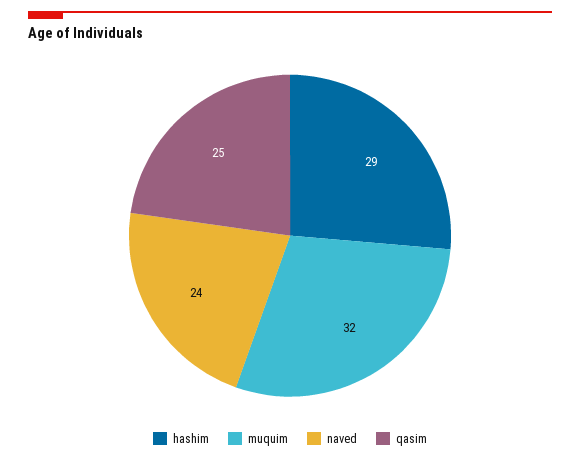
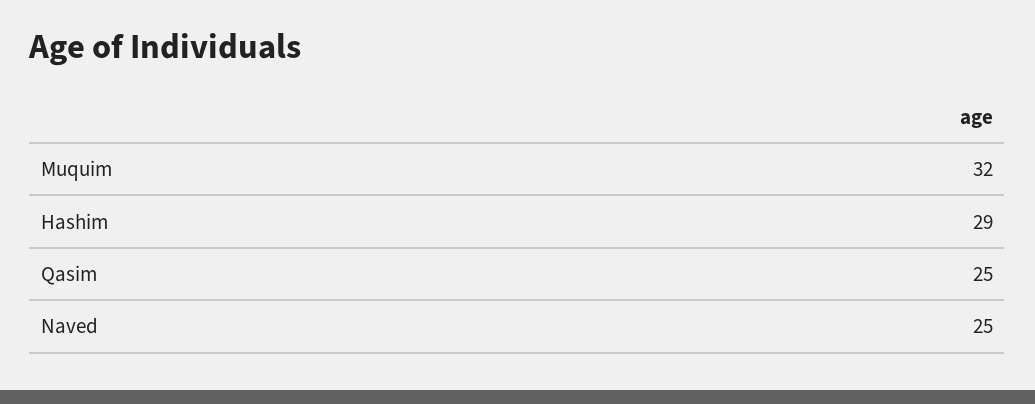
naved: 24 -> 25

